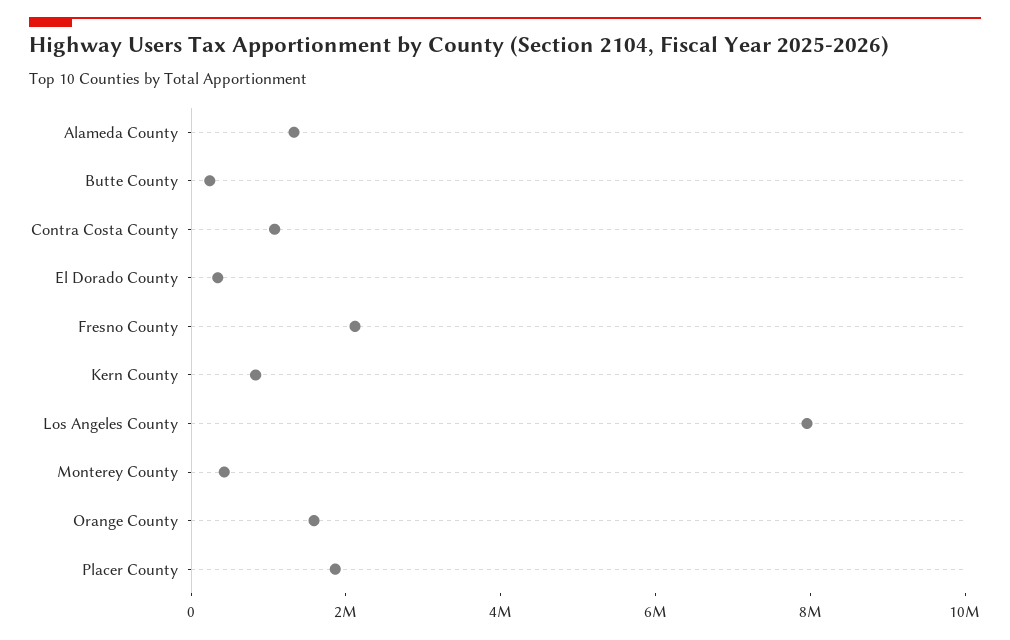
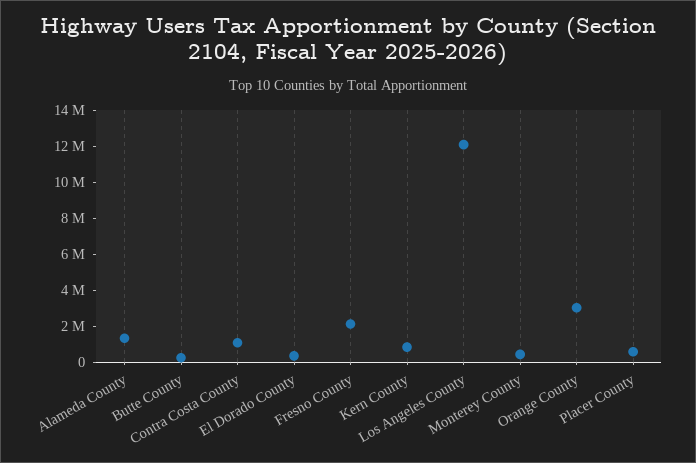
Los Angeles County: 8000000 -> 12000000
Orange County: 1500000 -> 3000000
Placer County: 2000000 -> 500000

